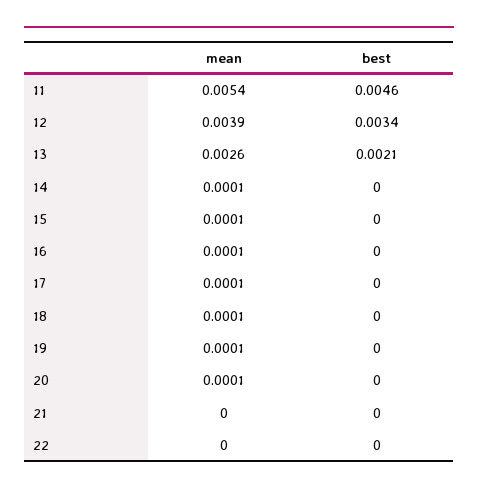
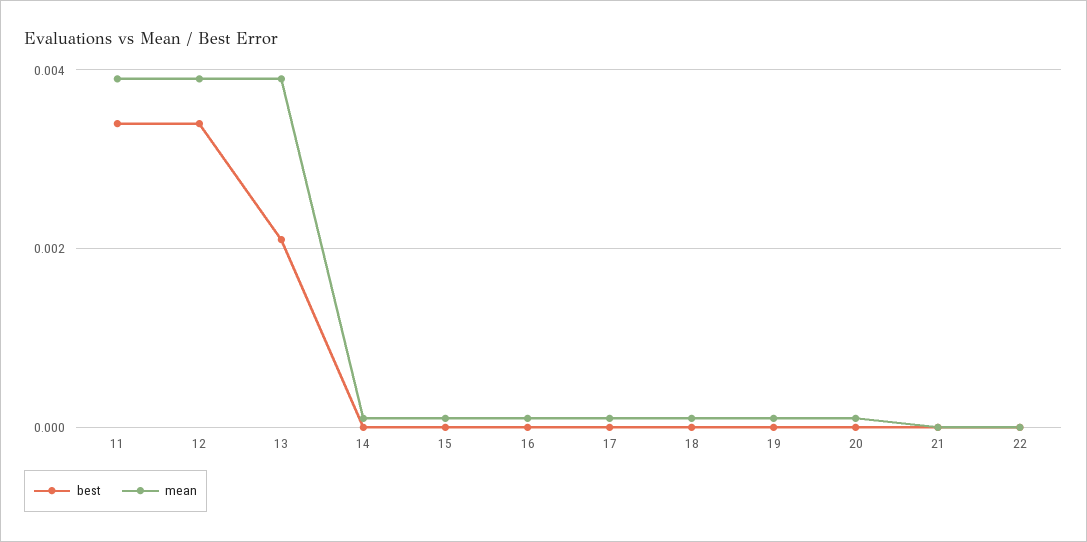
mean, 11: 0.0054 -> 0.004
best, 11: 0.0046 -> 0.0035
mean, 13: 0.0026 -> 0.004

